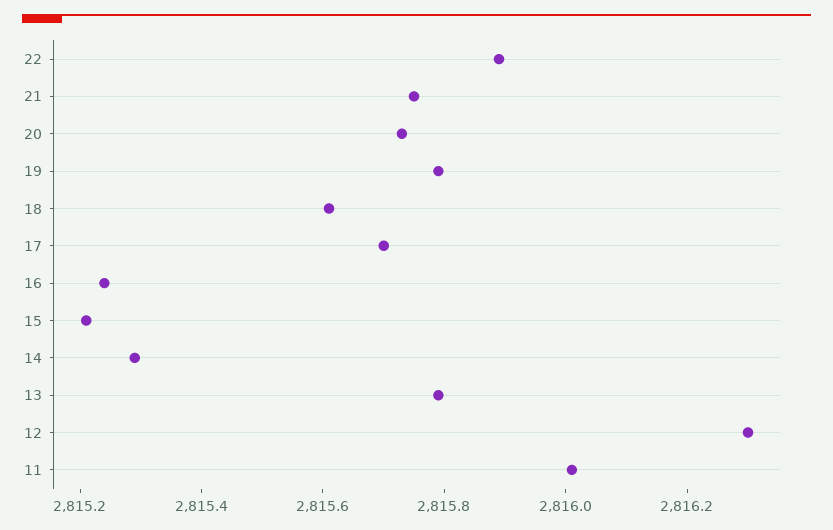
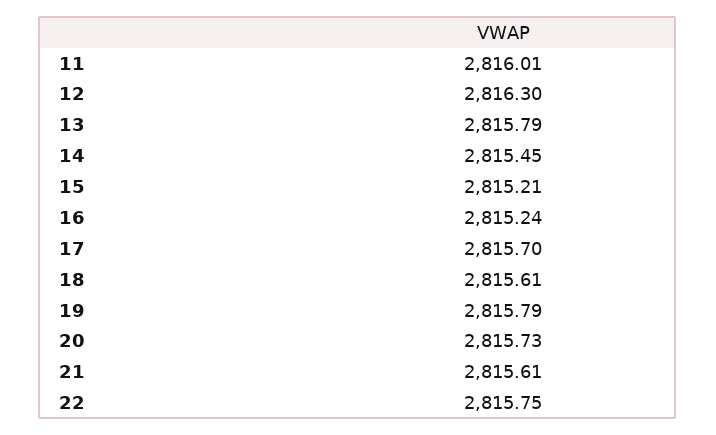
22: 2815.9 -> 2815.75
21: 2815.75 -> 2815.61
14: 2815.3 -> 2815.45

